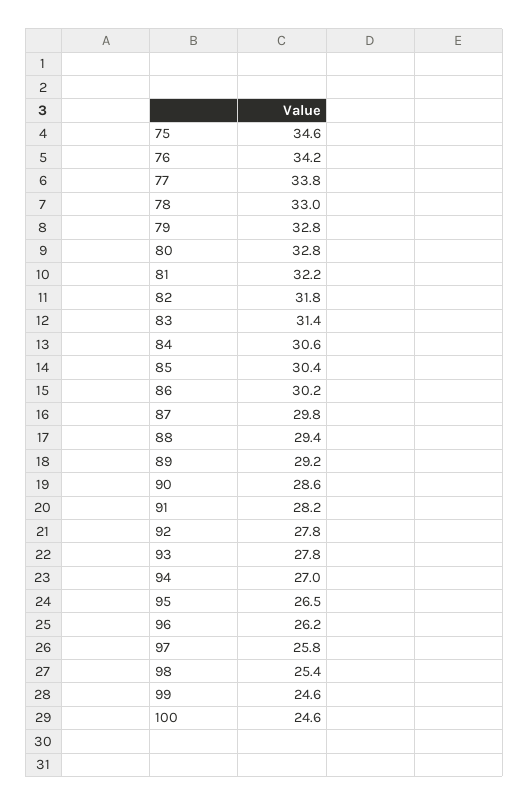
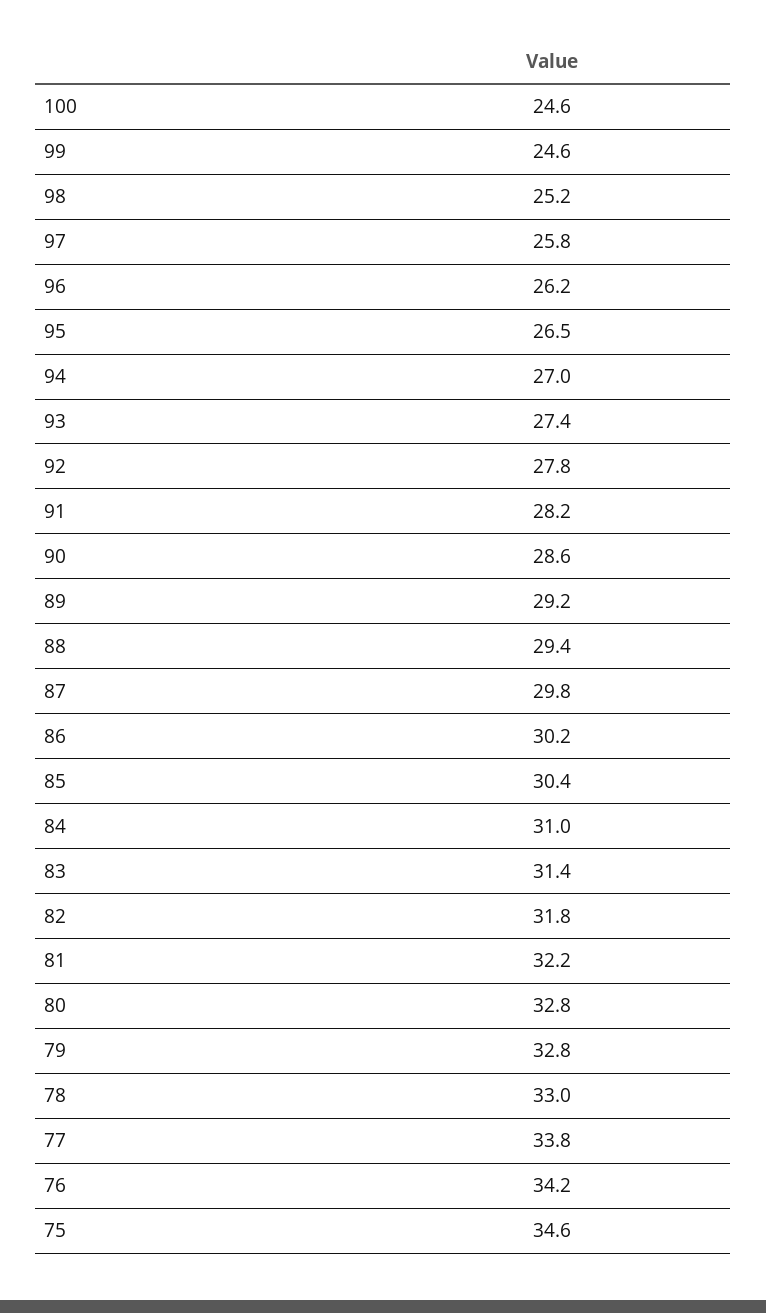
84: 30.6 -> 31
93: 27.8 -> 27.4
98: 25.4 -> 25.2

